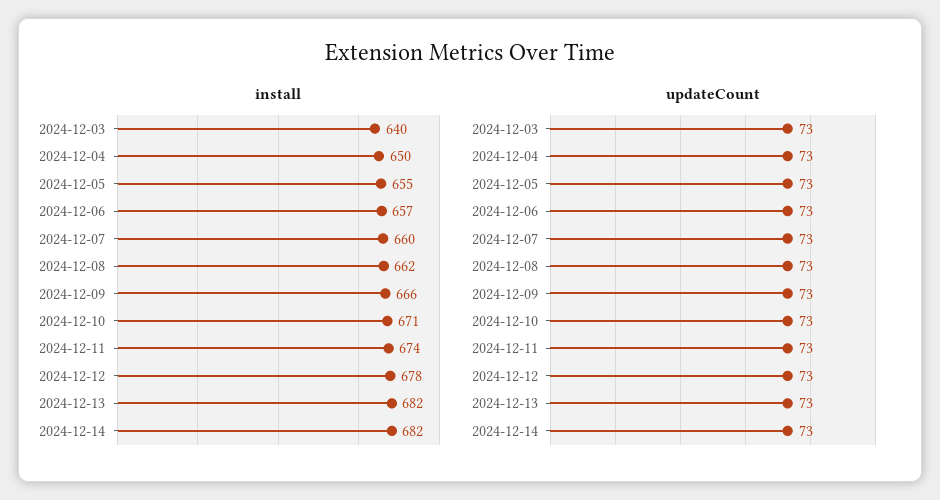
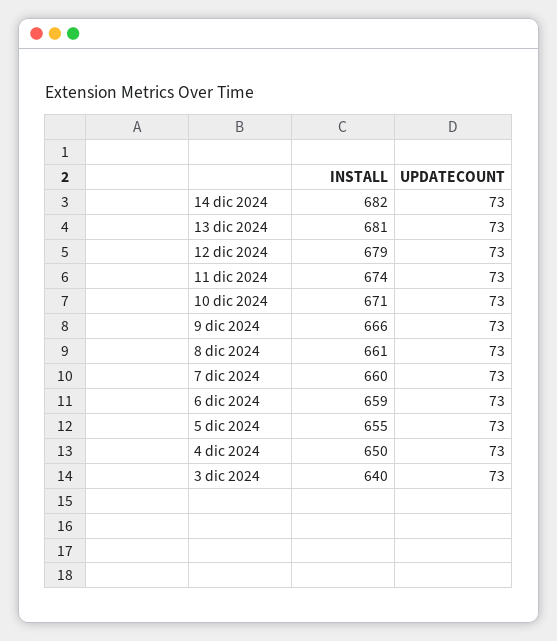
install, 2024-12-06: 657 -> 659
install, 2024-12-08: 662 -> 661
install, 2024-12-12: 678 -> 679
install, 2024-12-13: 682 -> 681

